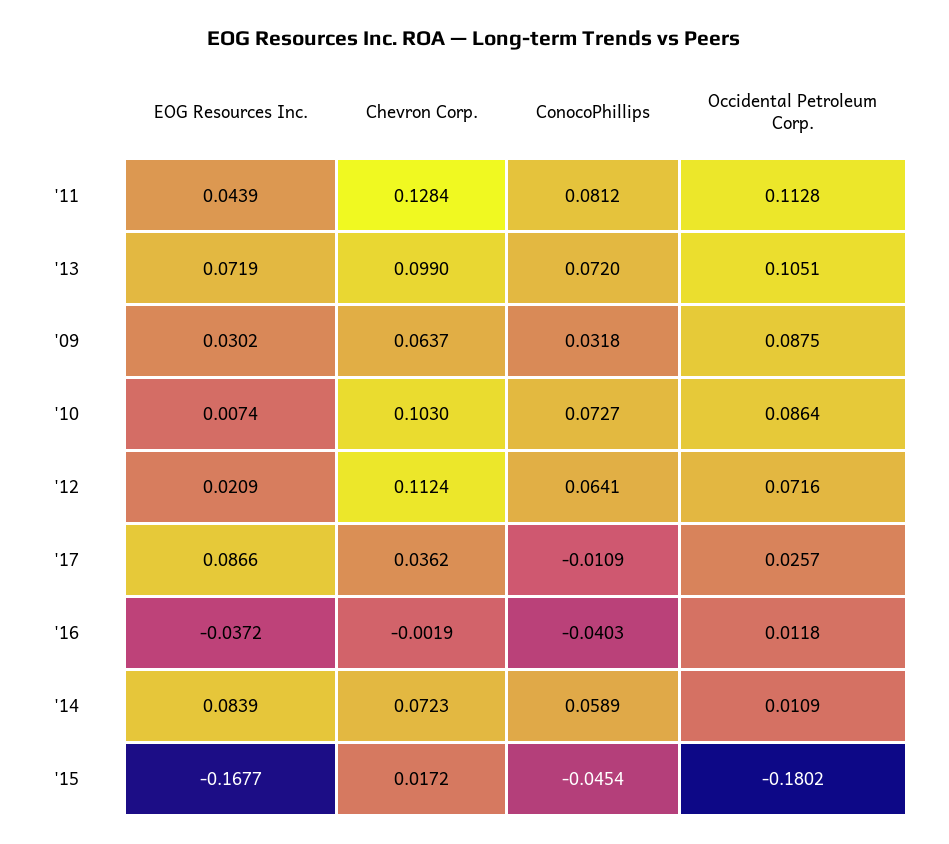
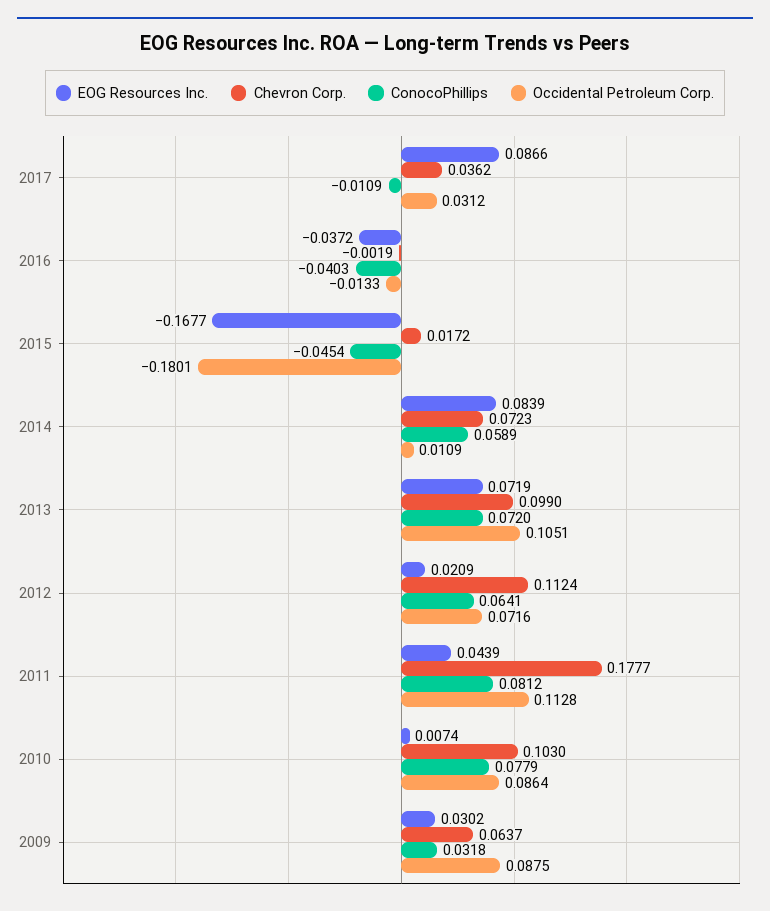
Chevron Corp., '11: 0.1284 -> 0.1777
ConocoPhillips, '10: 0.0727 -> 0.0779
Occidental Petroleum Corp., '17: 0.0257 -> 0.0312
Occidental Petroleum Corp., '16: 0.0118 -> -0.0133
Occidental Petroleum Corp., '15: -0.1802 -> -0.1801

